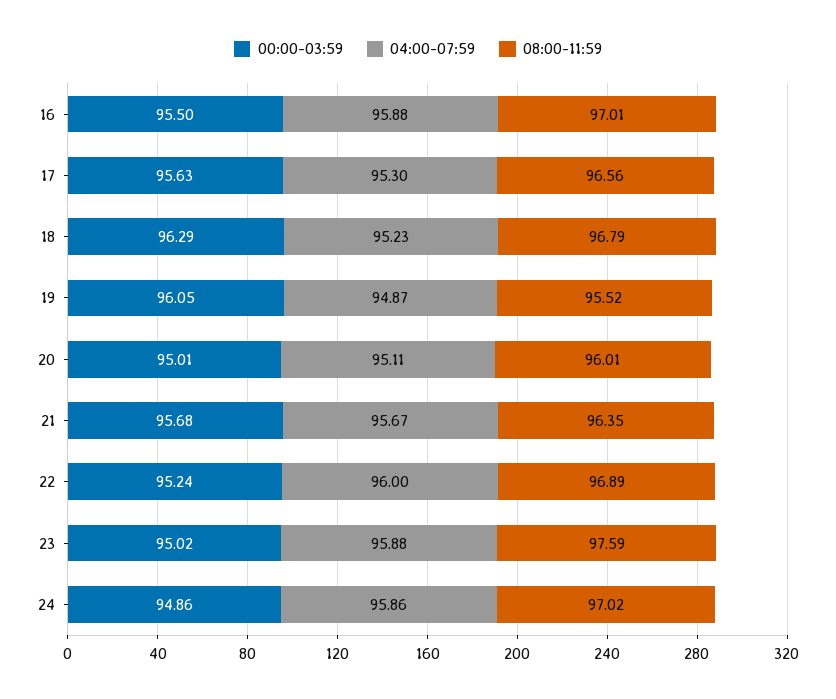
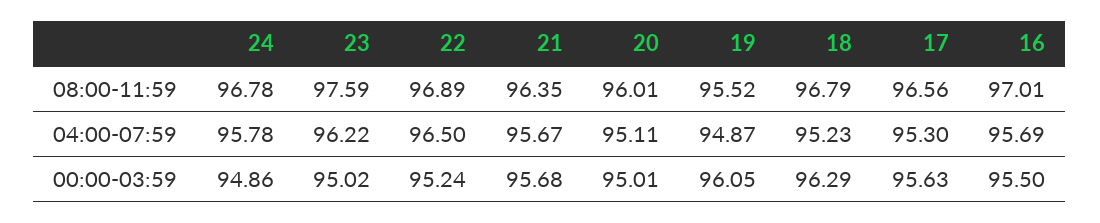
04:00-07:59, 16: 95.88 -> 95.69
04:00-07:59, 22: 96 -> 96.5
04:00-07:59, 23: 95.88 -> 96.22
04:00-07:59, 24: 95.86 -> 95.78
08:00-11:59, 24: 97.02 -> 96.78

